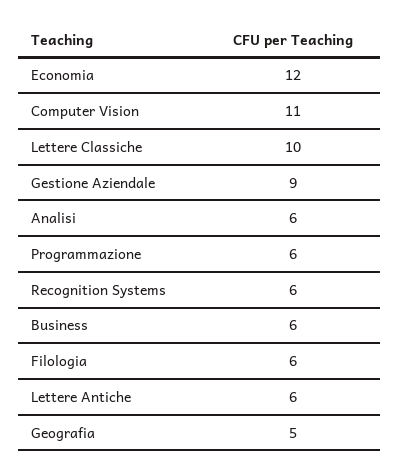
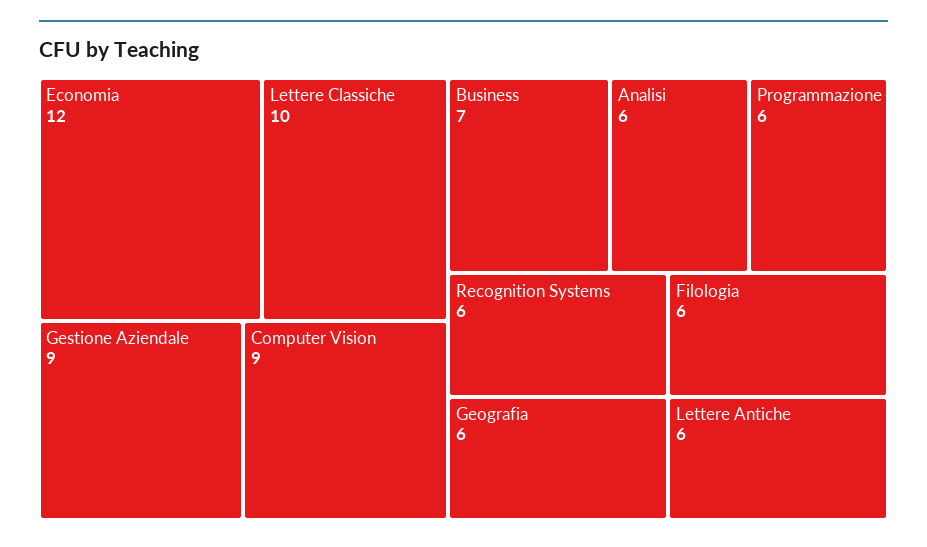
Computer Vision: 11 -> 9
Business: 6 -> 7
Geografia: 5 -> 6

